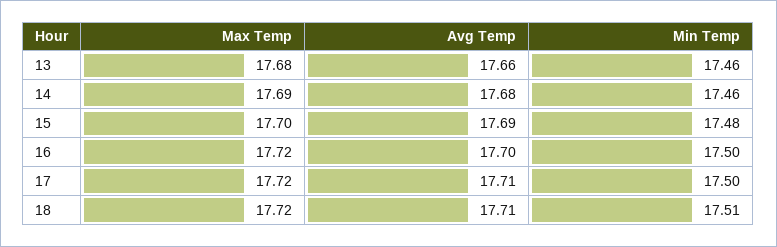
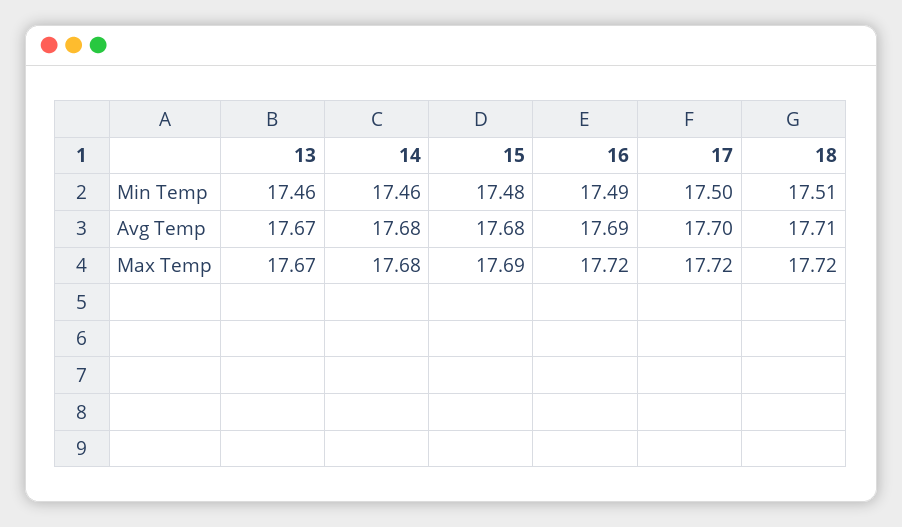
Max Temp, 13: 17.68 -> 17.67
Avg Temp, 13: 17.66 -> 17.67
Max Temp, 14: 17.69 -> 17.68
Max Temp, 15: 17.7 -> 17.69
Avg Temp, 15: 17.69 -> 17.68
Avg Temp, 16: 17.7 -> 17.69
Min Temp, 16: 17.5 -> 17.49
Avg Temp, 17: 17.71 -> 17.7

